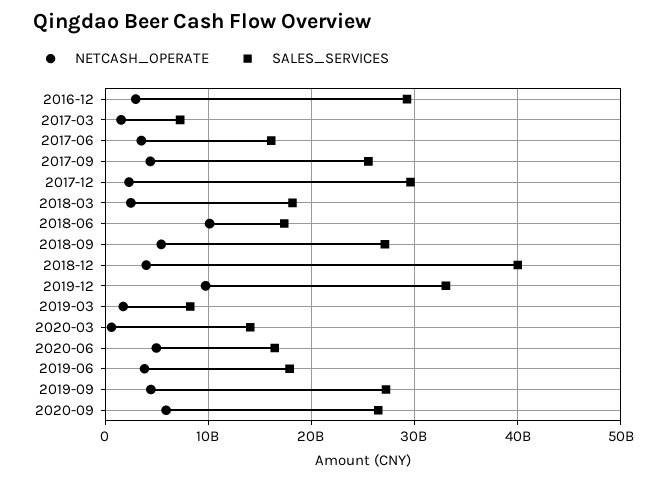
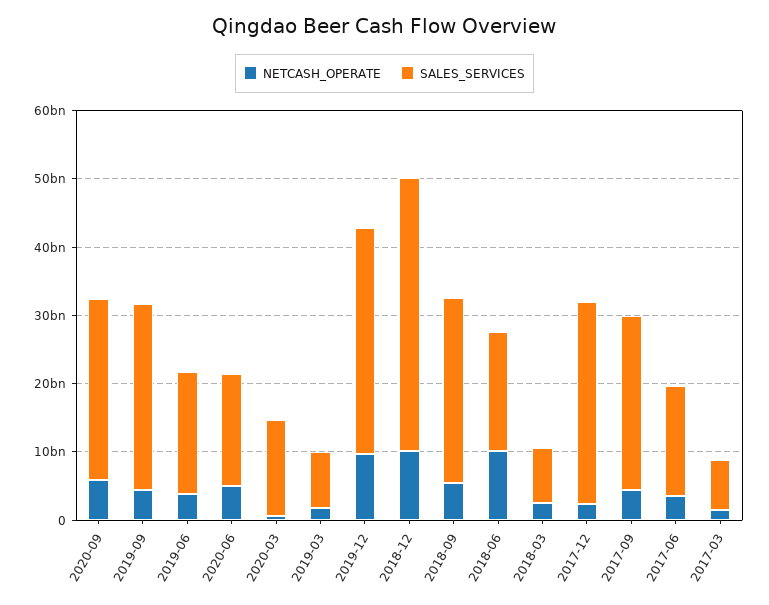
NETCASH_OPERATE, 2016-12: 3000000000 -> none
SALES_SERVICES, 2016-12: 29000000000 -> none
SALES_SERVICES, 2018-03: 18000000000 -> 8000000000
NETCASH_OPERATE, 2018-12: 4000000000 -> 10000000000

